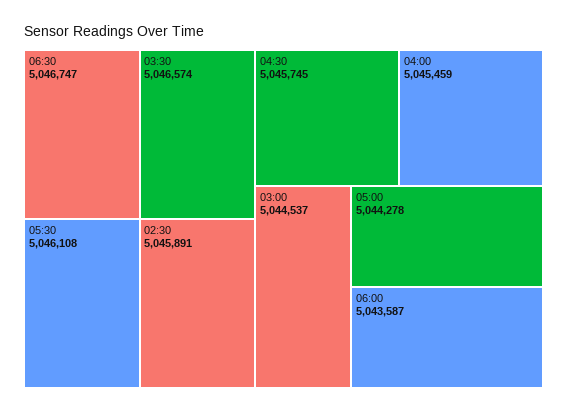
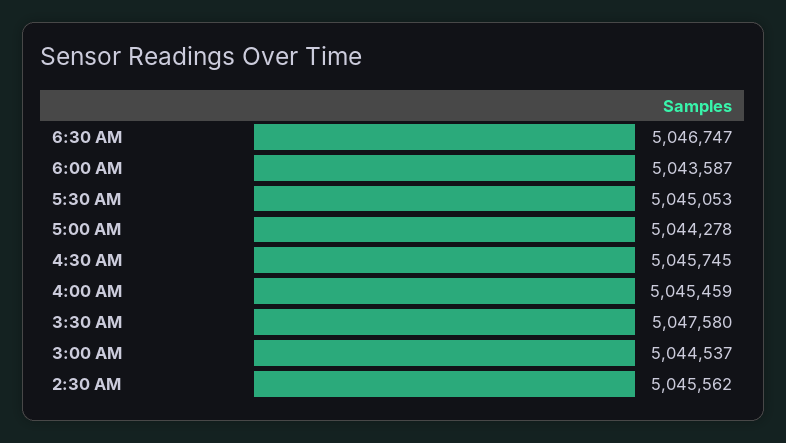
03:30: 5046574 -> 5047580
05:30: 5046108 -> 5045053
02:30: 5045891 -> 5045562

